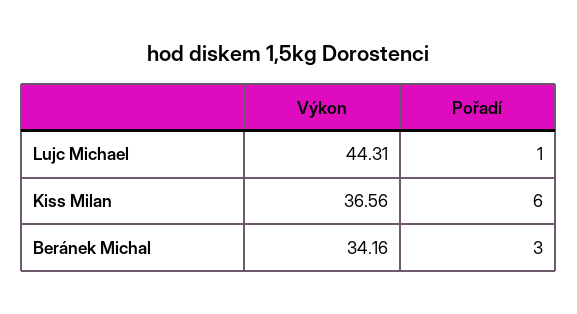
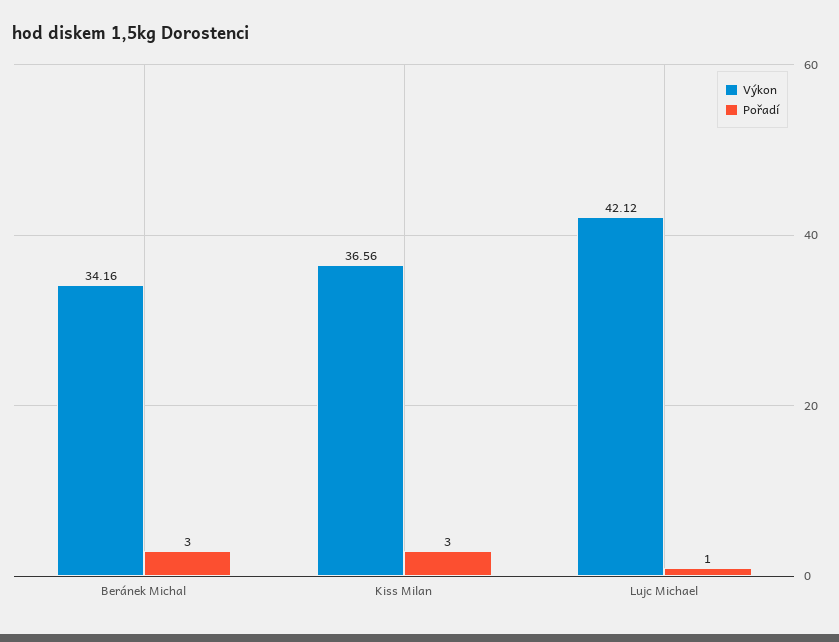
Výkon, Lujc Michael: 44.31 -> 42.12
Pořadí, Kiss Milan: 6 -> 3

